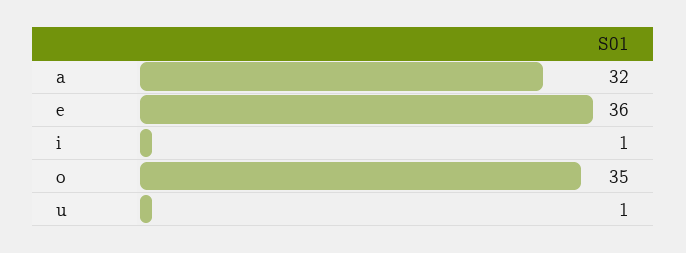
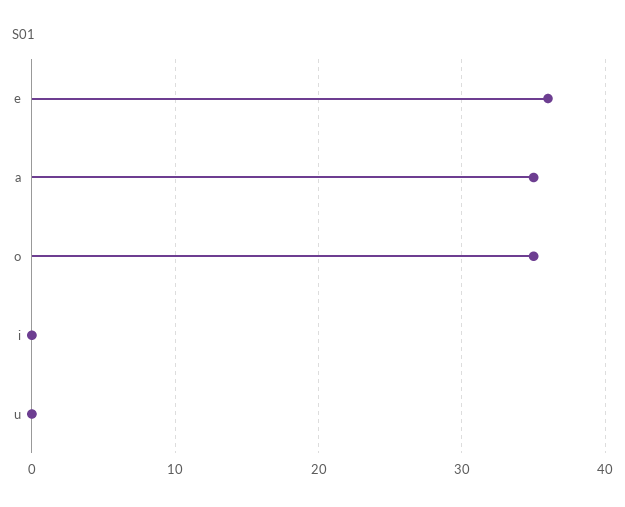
a: 32 -> 35
i: 1 -> 0
u: 1 -> 0

